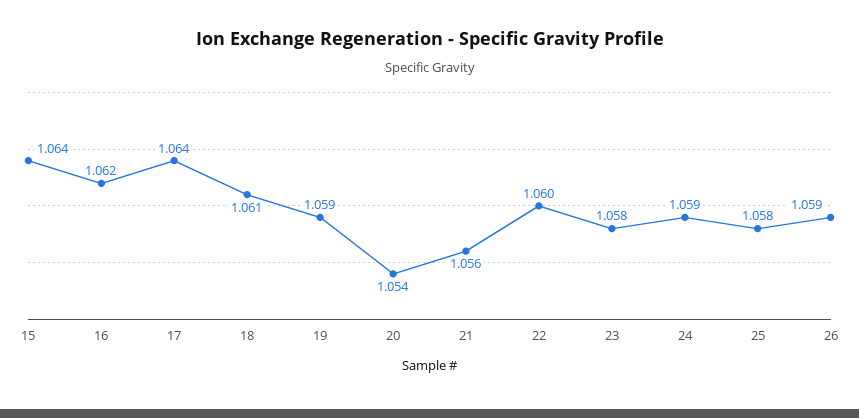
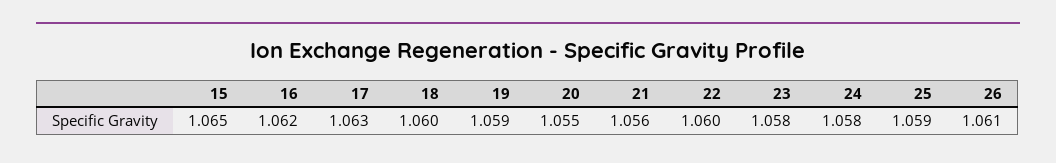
15: 1.064 -> 1.065
17: 1.064 -> 1.063
18: 1.061 -> 1.06
20: 1.054 -> 1.055
24: 1.059 -> 1.058
25: 1.058 -> 1.059
26: 1.059 -> 1.061

